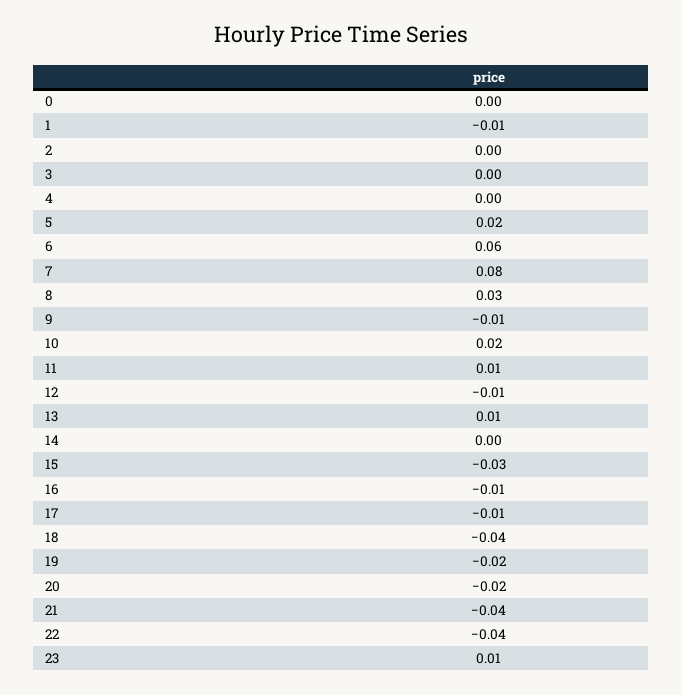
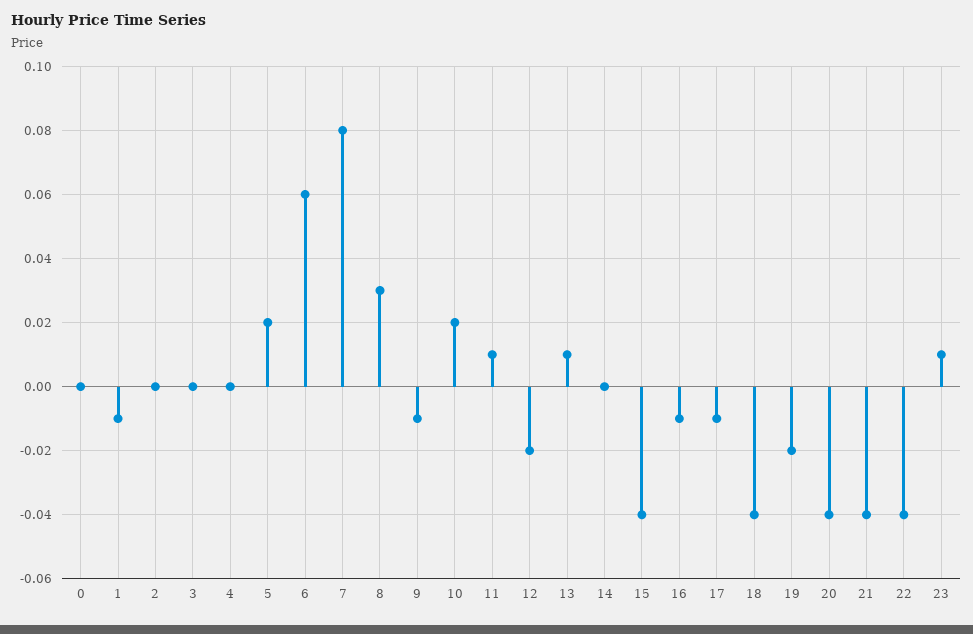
12: -0.01 -> -0.02
15: -0.03 -> -0.04
20: -0.02 -> -0.04

